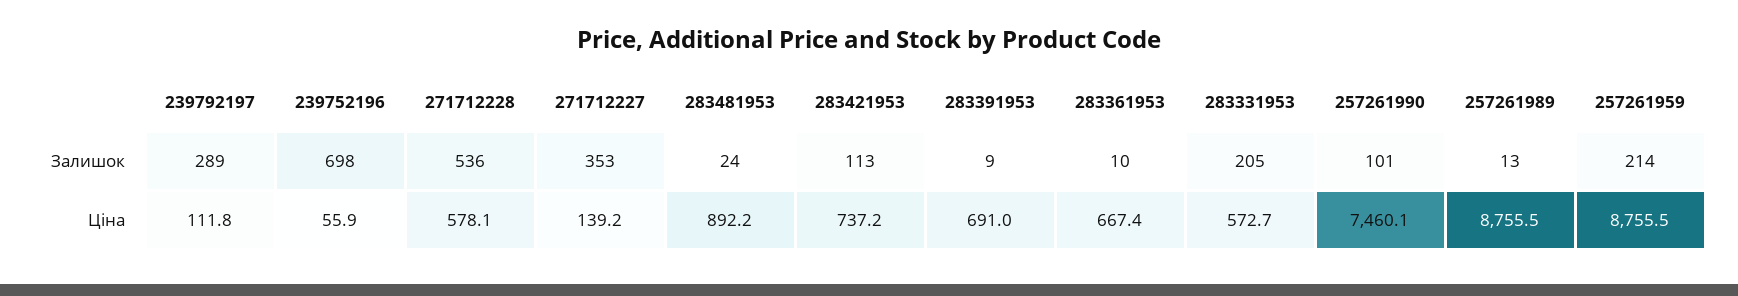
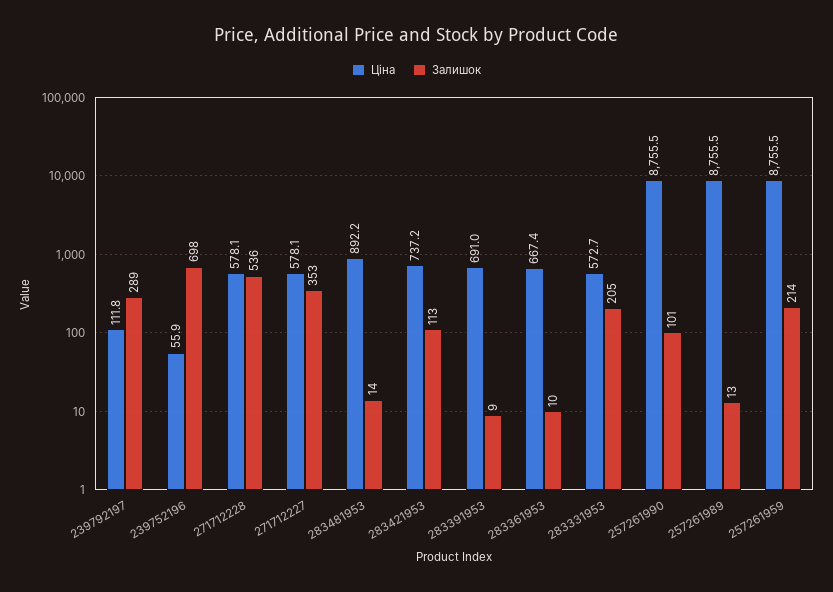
Залишок, 283481953: 24 -> 14
Ціна, 271712227: 139.2 -> 578.1
Ціна, 257261990: 7460.1 -> 8755.5

